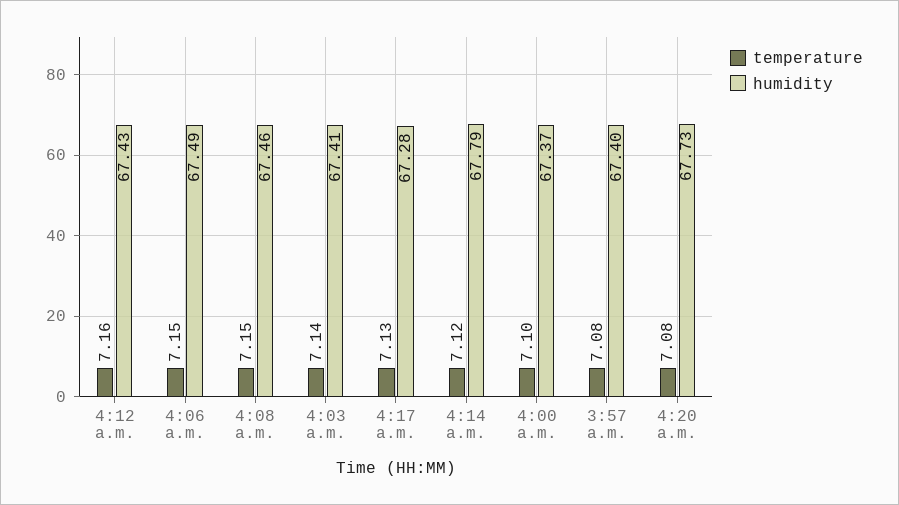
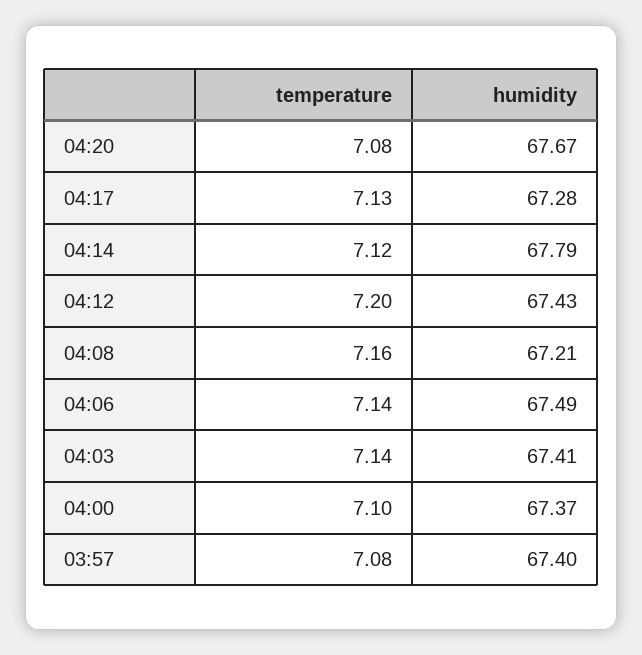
temperature, 4:12 a.m.: 7.16 -> 7.2
temperature, 4:06 a.m.: 7.15 -> 7.14
temperature, 4:08 a.m.: 7.15 -> 7.16
humidity, 4:08 a.m.: 67.46 -> 67.21
humidity, 4:20 a.m.: 67.73 -> 67.67

